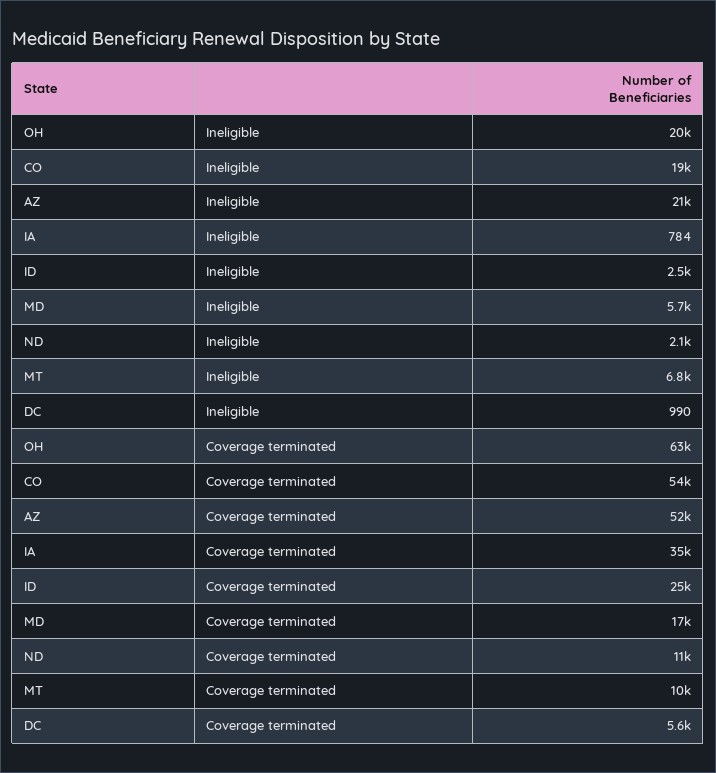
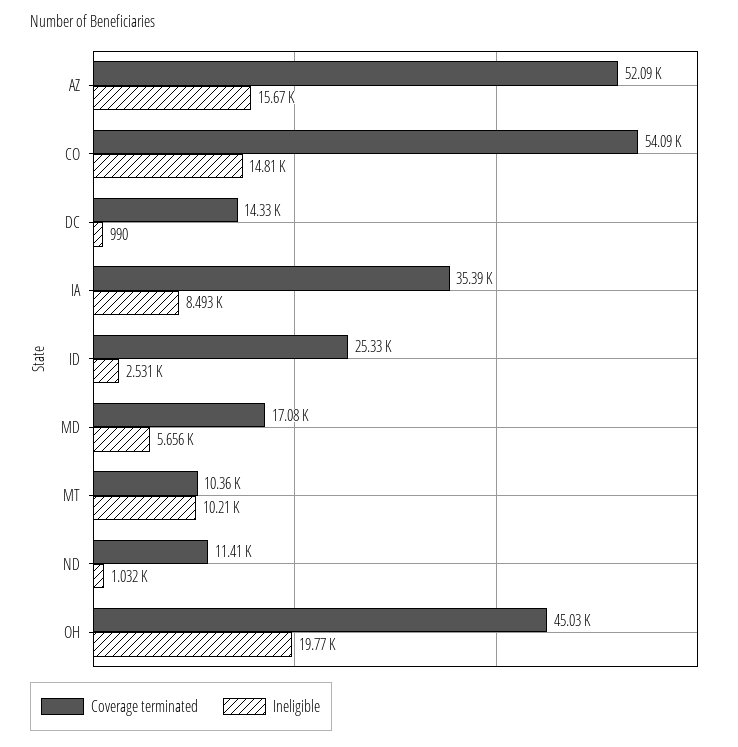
Ineligible, CO: 19000 -> 14810
Ineligible, AZ: 21000 -> 15670
Ineligible, IA: 784 -> 8493
Ineligible, ND: 2100 -> 1032
Ineligible, MT: 6800 -> 10210
Coverage terminated, OH: 63000 -> 45030
Coverage terminated, DC: 5600 -> 14330

